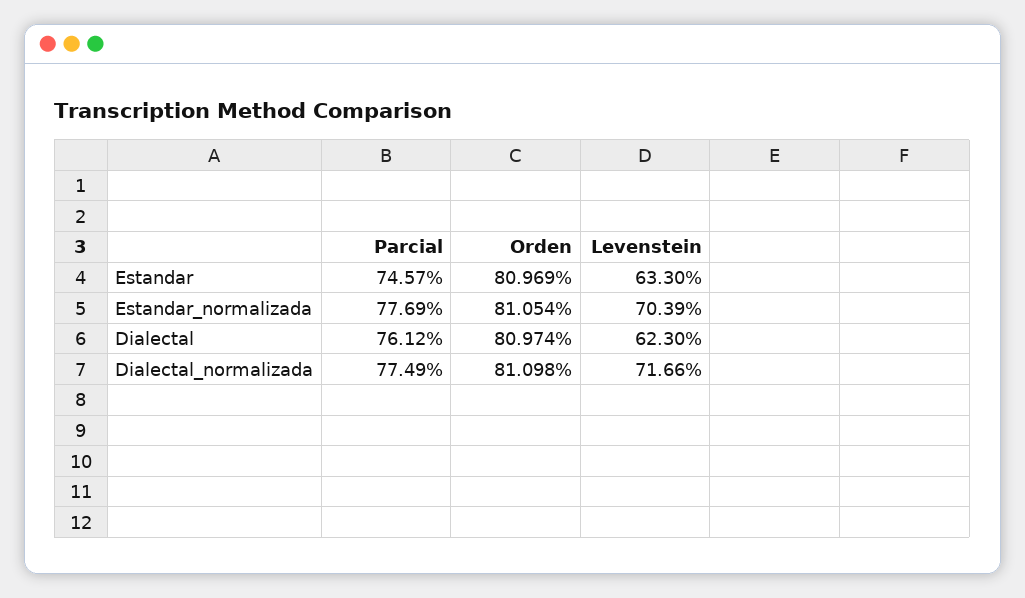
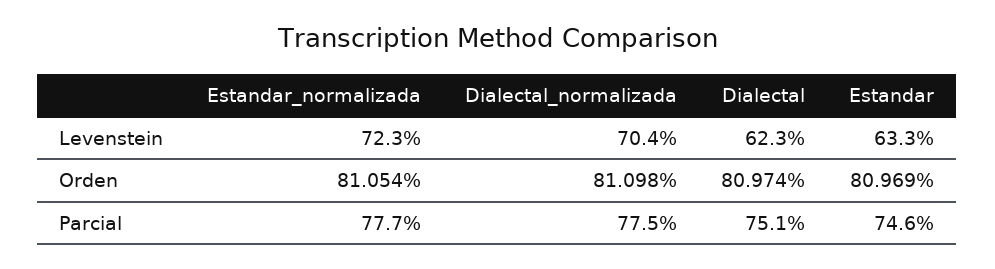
Levenstein, Estandar_normalizada: 70.39 -> 72.3
Parcial, Dialectal: 76.12 -> 75.1
Levenstein, Dialectal_normalizada: 71.66 -> 70.4

